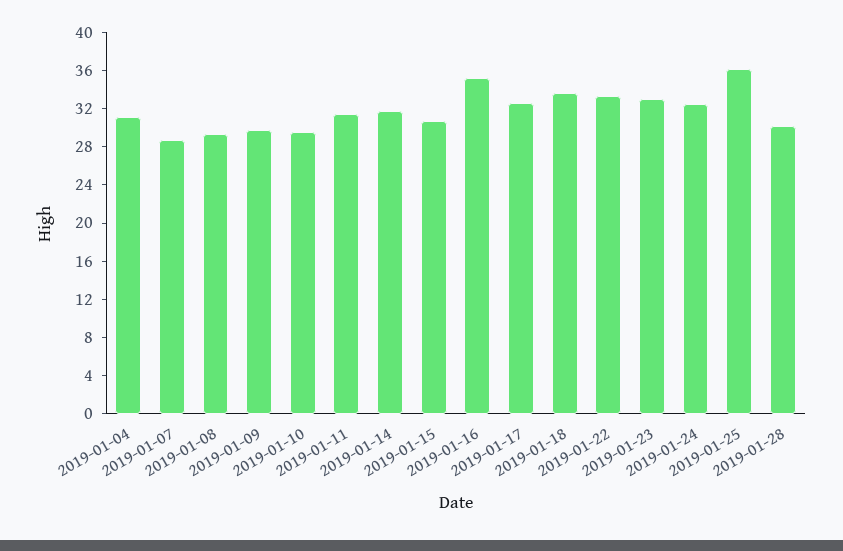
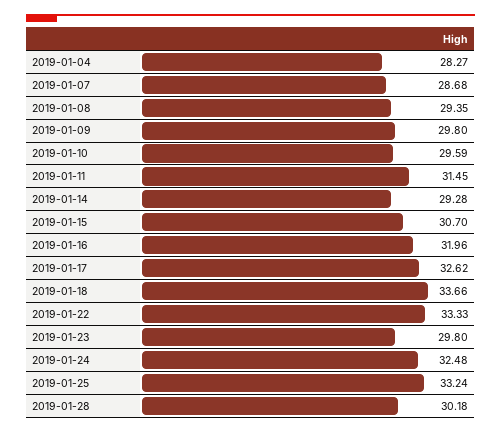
2019-01-04: 31 -> 28.27
2019-01-14: 32 -> 29.28
2019-01-16: 35 -> 31.96
2019-01-23: 33 -> 29.8
2019-01-25: 36 -> 33.24

